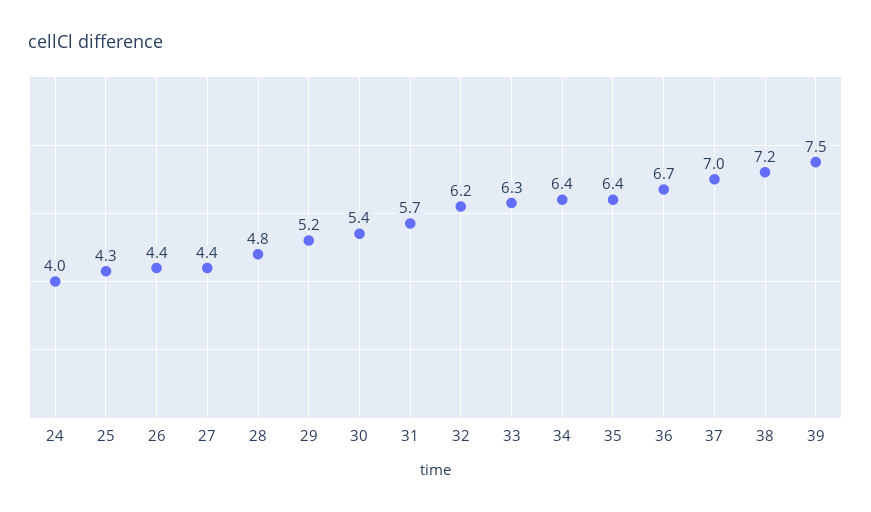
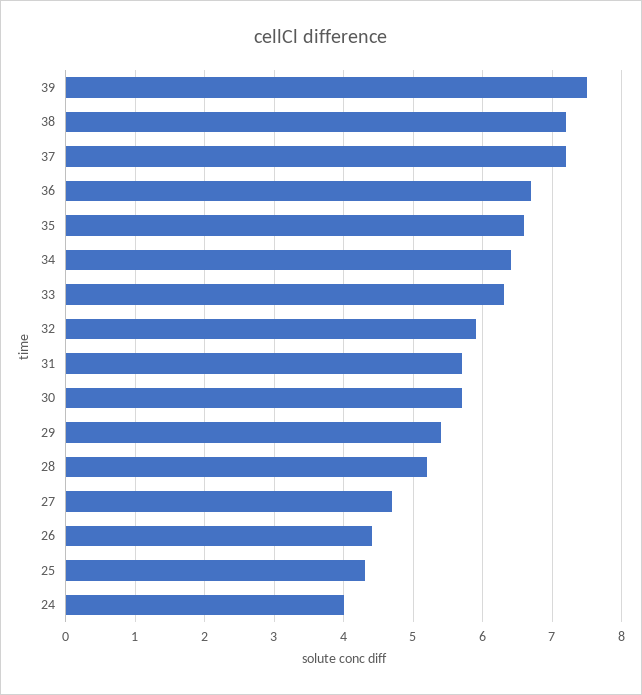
27: 4.4 -> 4.7
28: 4.8 -> 5.2
29: 5.2 -> 5.4
30: 5.4 -> 5.7
32: 6.2 -> 5.9
35: 6.4 -> 6.6
37: 7 -> 7.2

